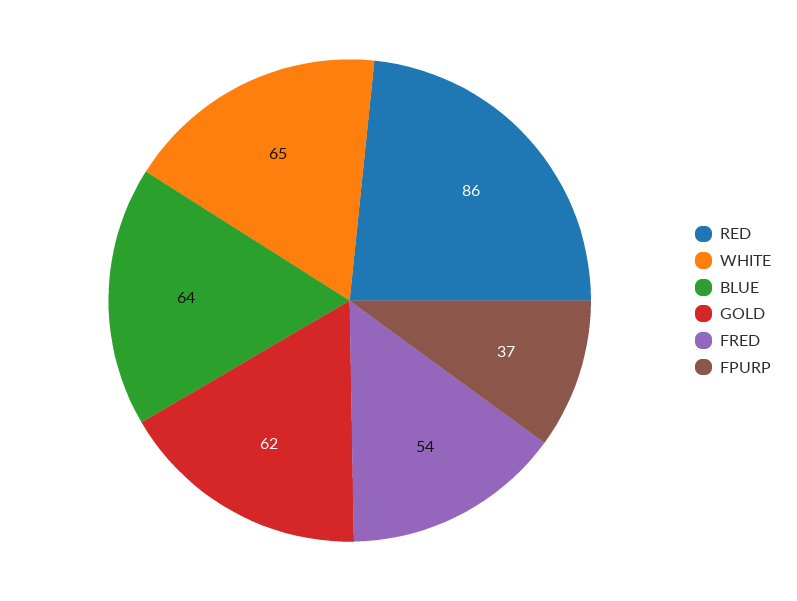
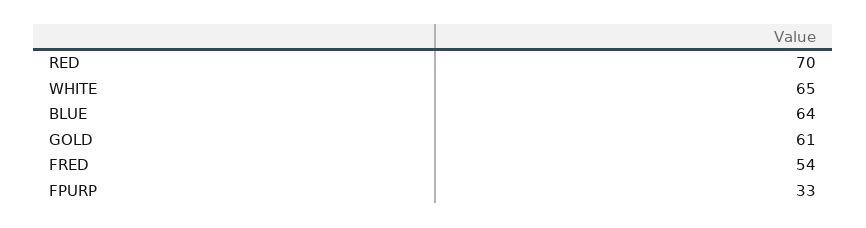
RED: 86 -> 70
GOLD: 62 -> 61
FPURP: 37 -> 33

